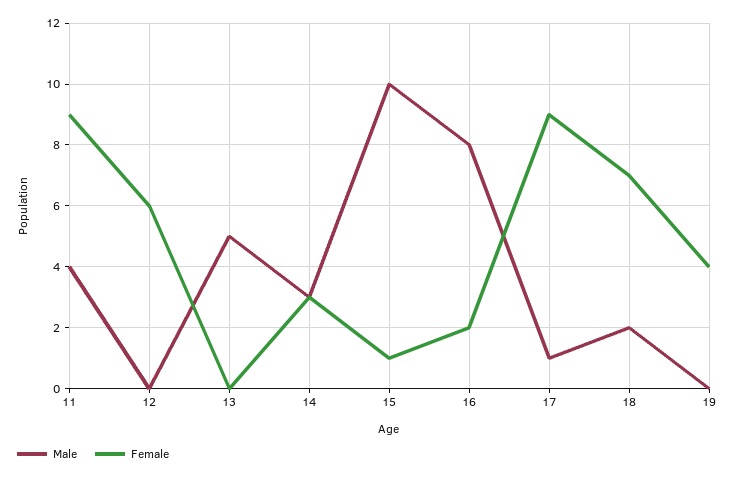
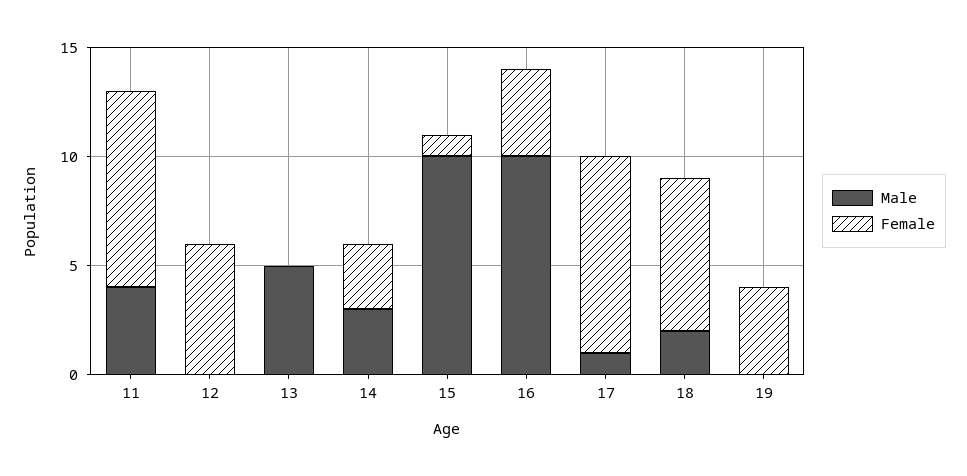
Male, 16: 8 -> 10
Female, 16: 2 -> 4

